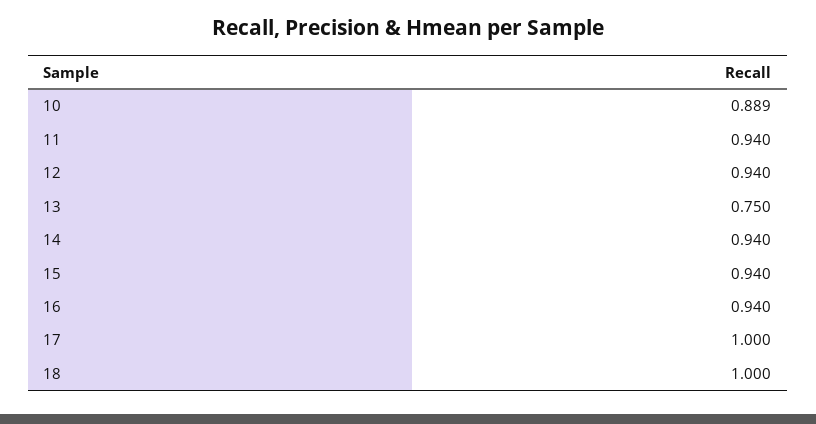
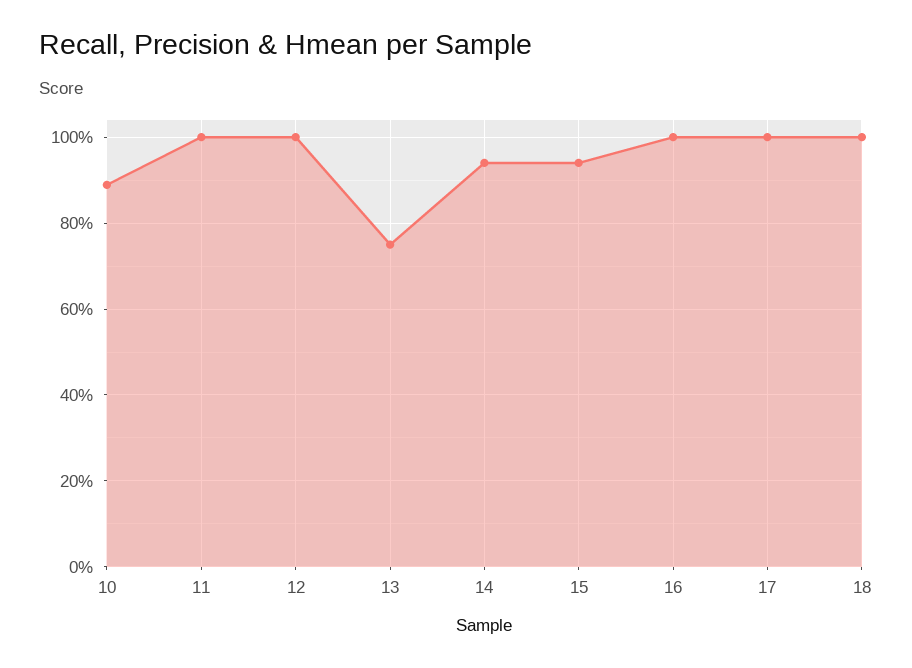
11: 0.94 -> 1
12: 0.94 -> 1
16: 0.94 -> 1

